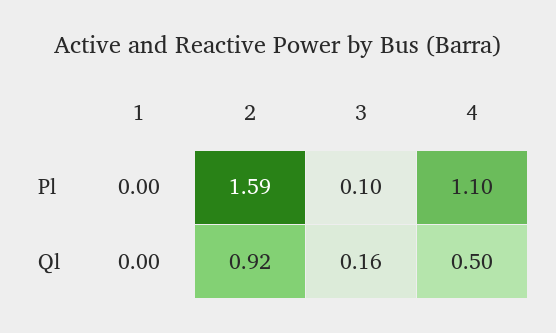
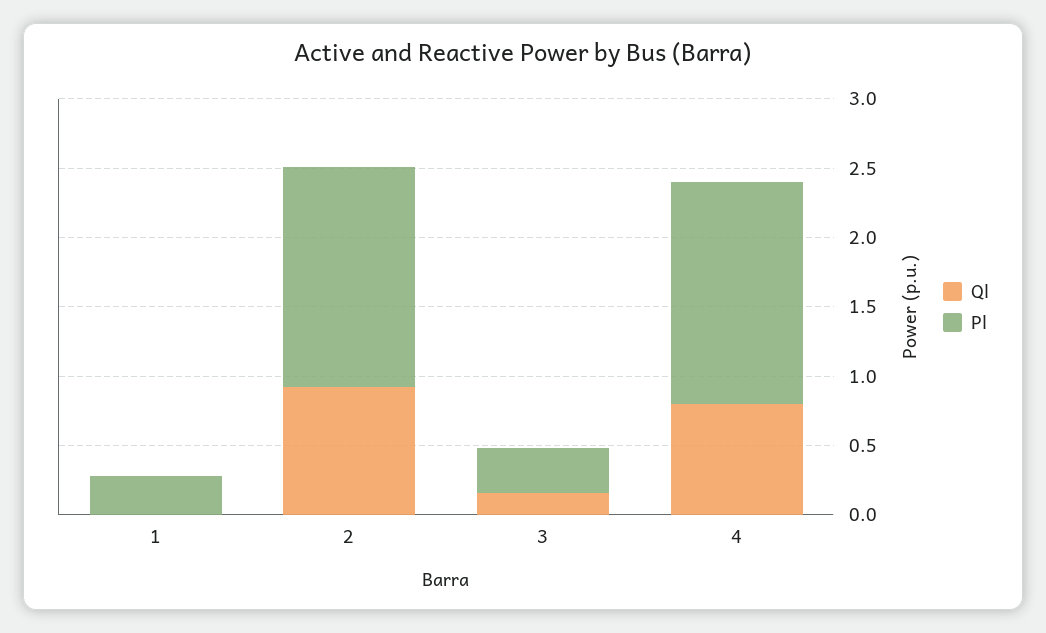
Pl, 1: 0 -> 0.3
Pl, 3: 0.1 -> 0.3
Pl, 4: 1.1 -> 1.6
Ql, 4: 0.5 -> 0.8

